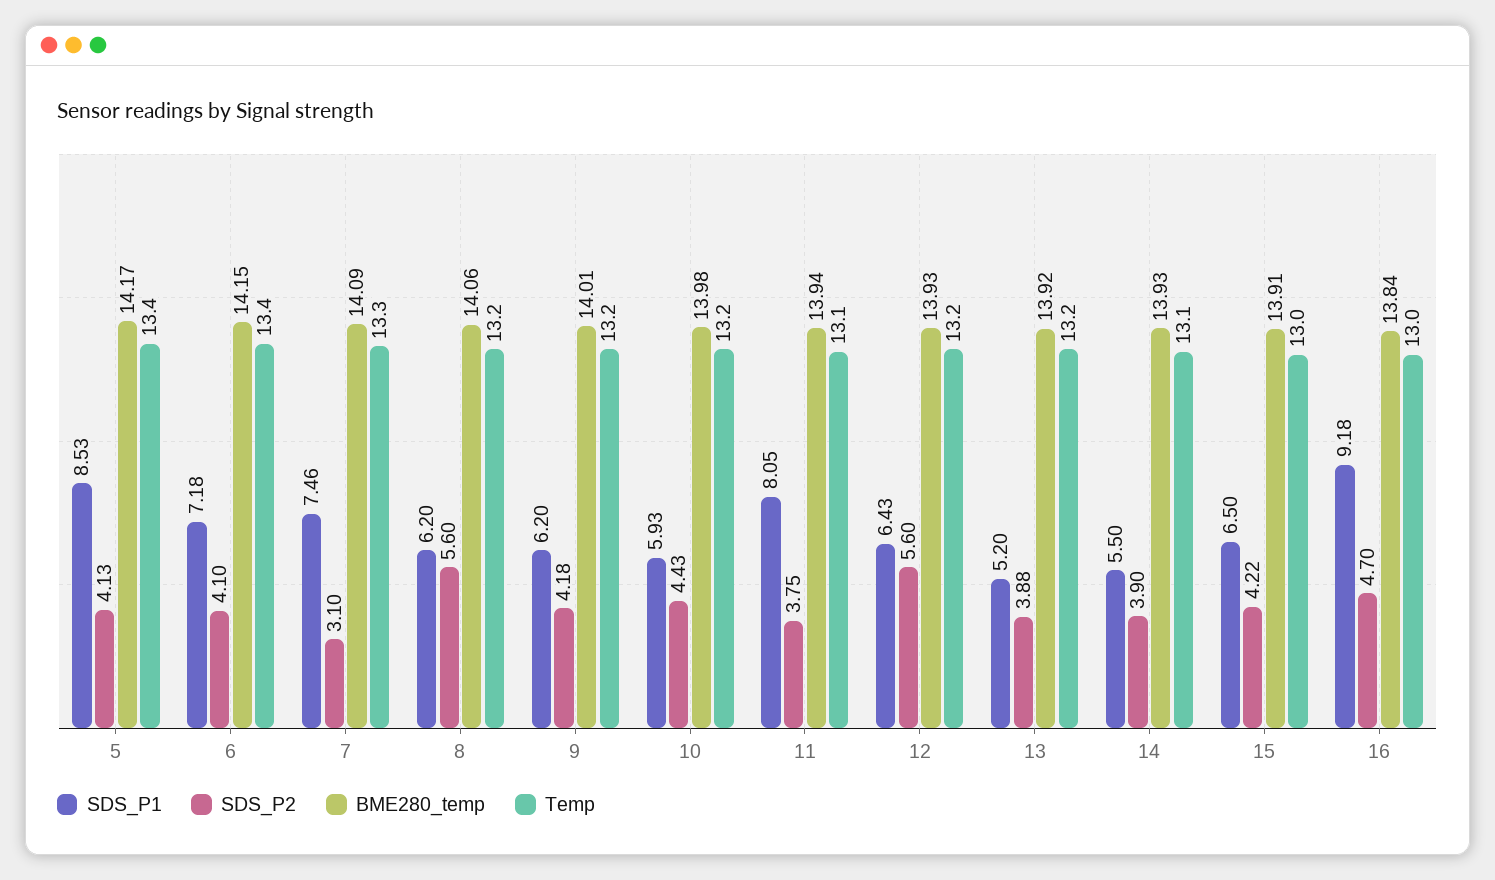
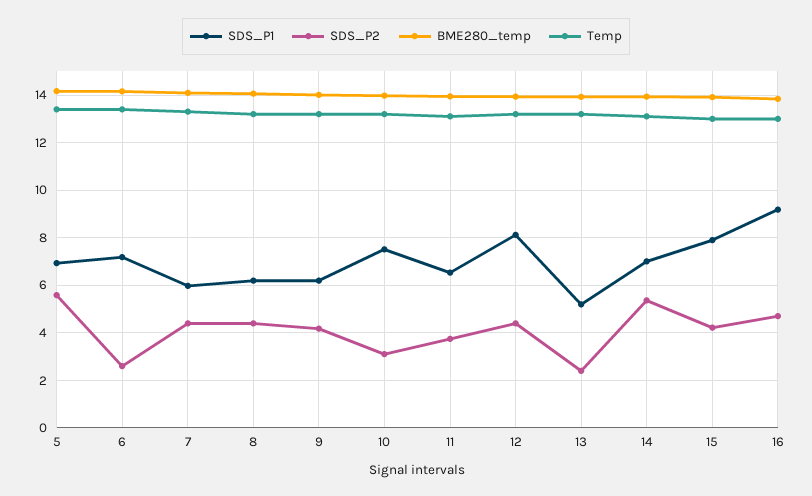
SDS_P1, 5: 8.53 -> 7
SDS_P2, 5: 4.13 -> 5.5
SDS_P2, 6: 4.1 -> 2.5
SDS_P1, 7: 7.46 -> 6
SDS_P2, 7: 3.1 -> 4.5
SDS_P2, 8: 5.6 -> 4.5
SDS_P1, 10: 5.93 -> 7.5
SDS_P2, 10: 4.43 -> 3
SDS_P1, 11: 8.05 -> 6.5
SDS_P1, 12: 6.43 -> 8
SDS_P2, 12: 5.6 -> 4.5
SDS_P2, 13: 3.88 -> 2.5
SDS_P1, 14: 5.5 -> 7
SDS_P2, 14: 3.9 -> 5.5
SDS_P1, 15: 6.5 -> 8

